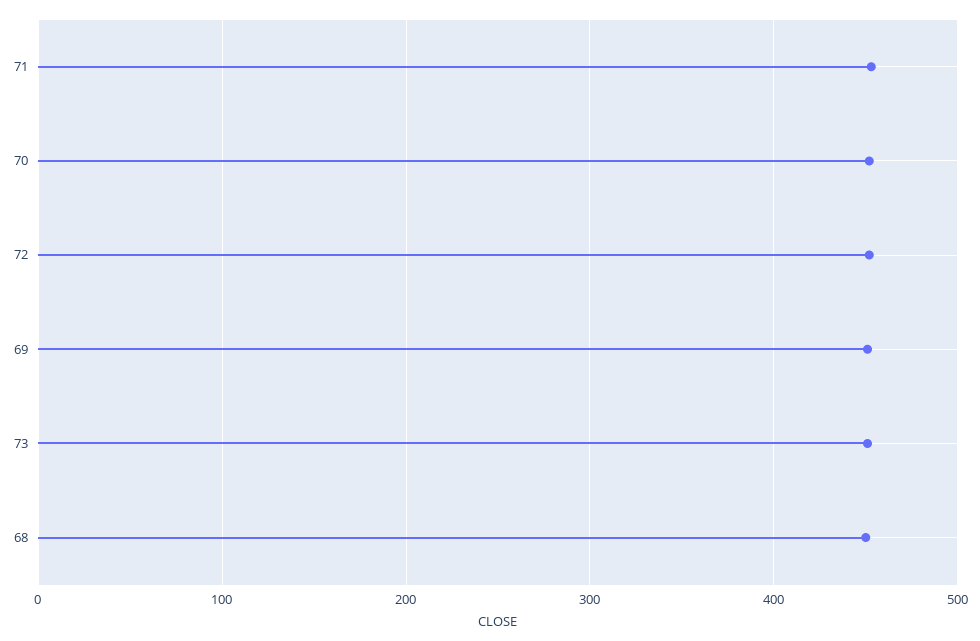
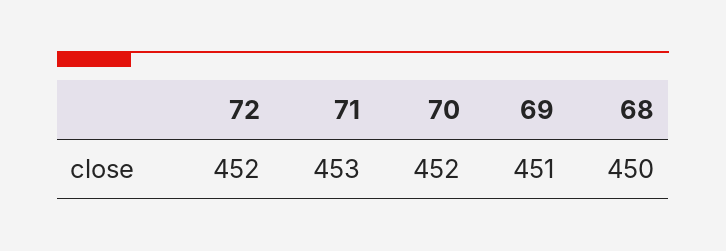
73: 450 -> none

